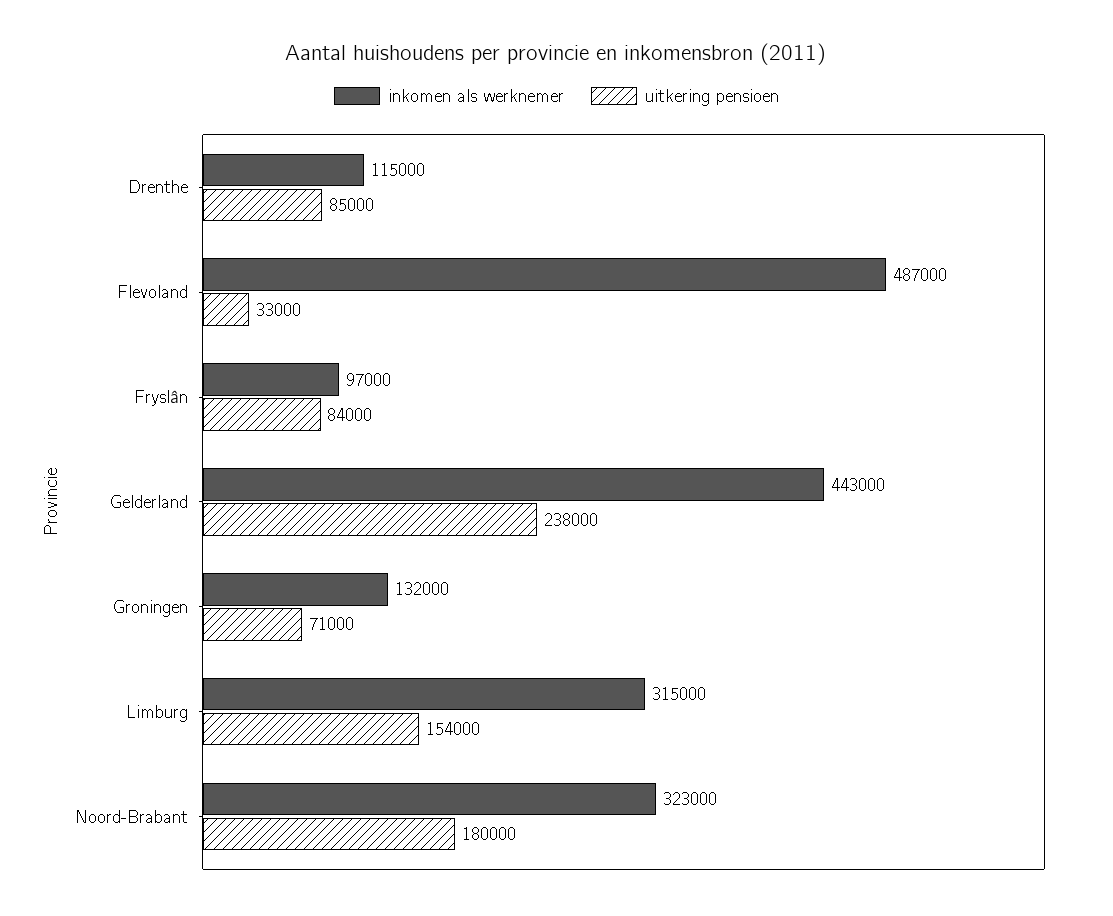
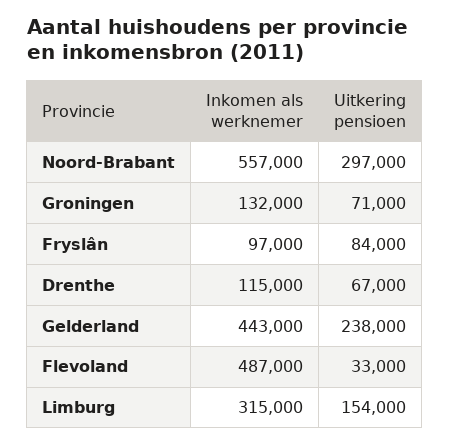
uitkering pensioen, Drenthe: 85000 -> 67000
inkomen als werknemer, Noord-Brabant: 323000 -> 557000
uitkering pensioen, Noord-Brabant: 180000 -> 297000

